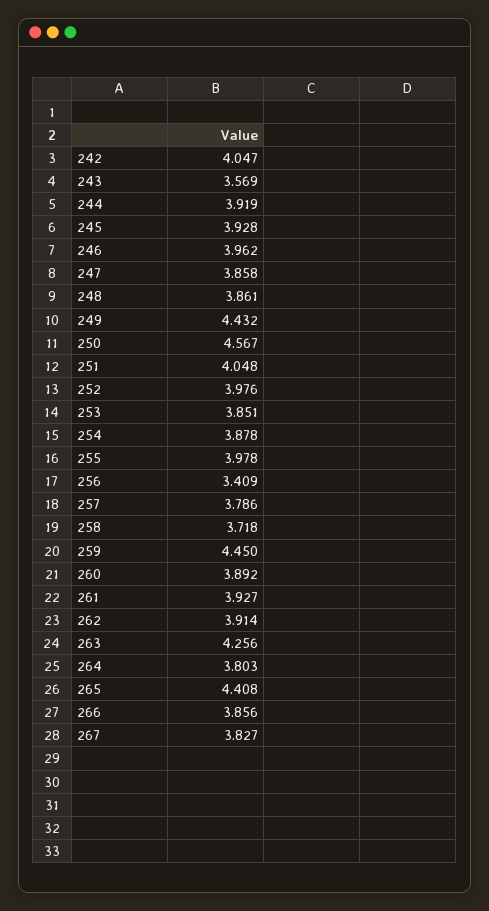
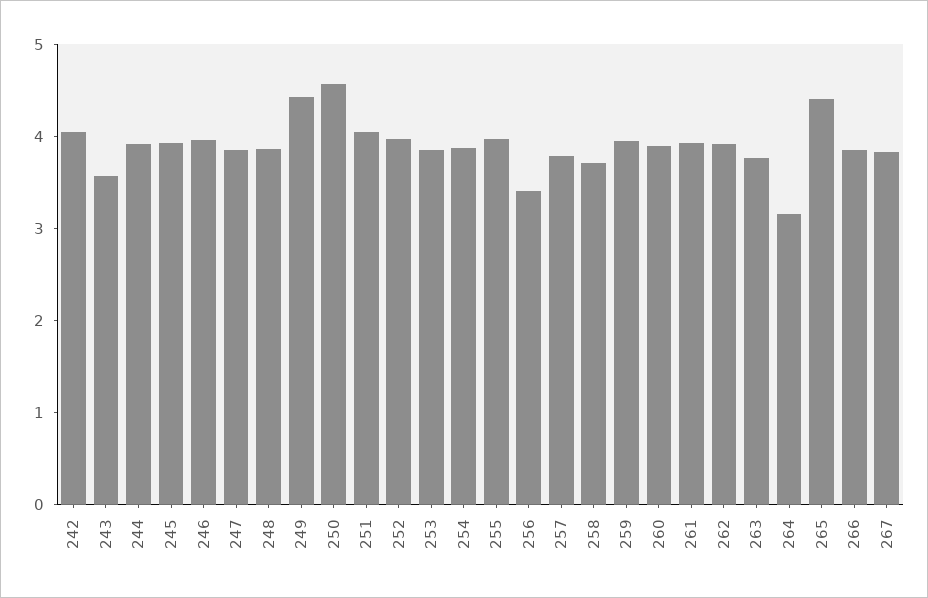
259: 4.45 -> 4
263: 4.256 -> 3.8
264: 3.803 -> 3.2

